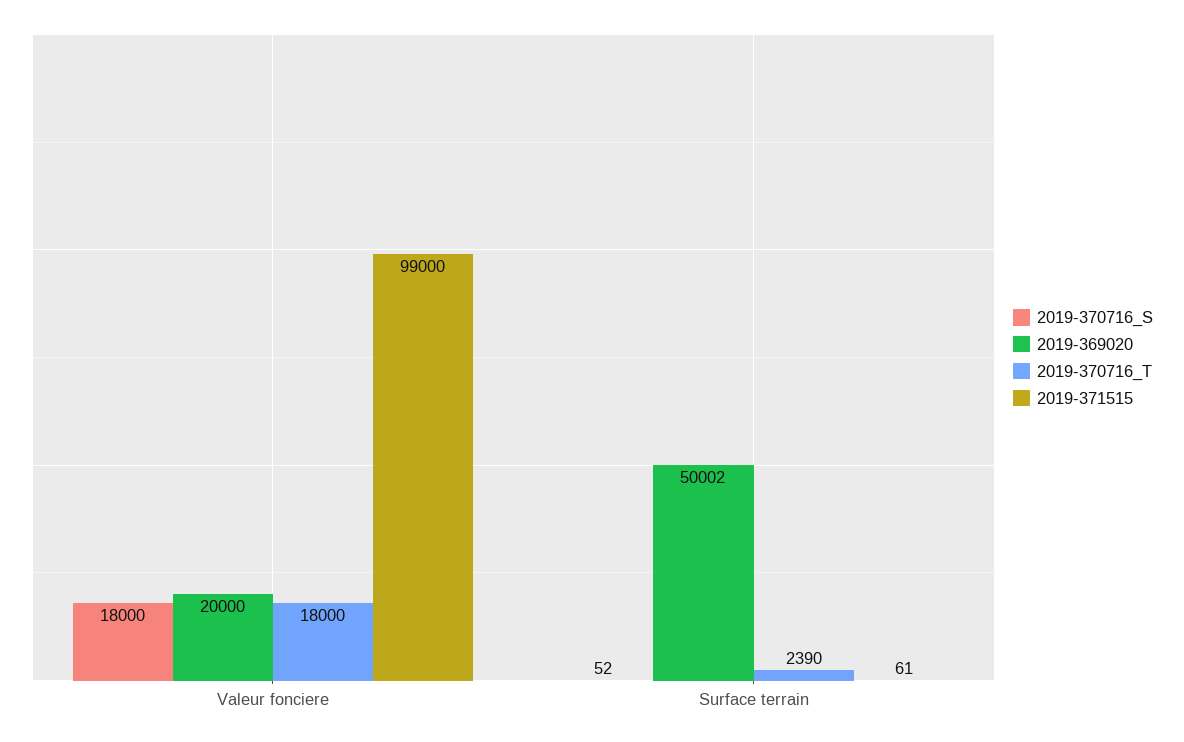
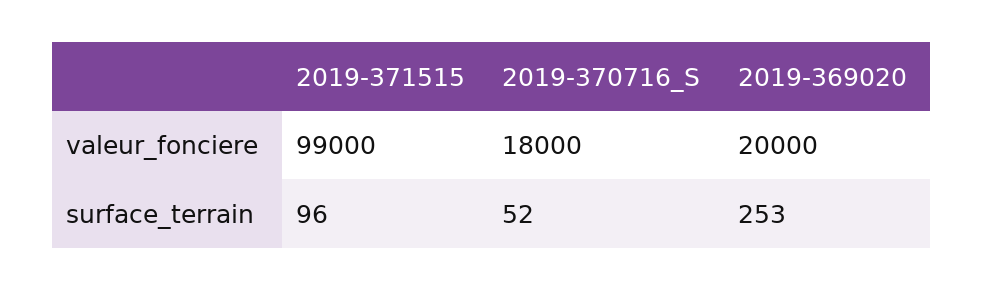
2019-370716_T, Valeur fonciere: 18000 -> none
2019-369020, Surface terrain: 50002 -> 253
2019-370716_T, Surface terrain: 2390 -> none
2019-371515, Surface terrain: 61 -> 96

